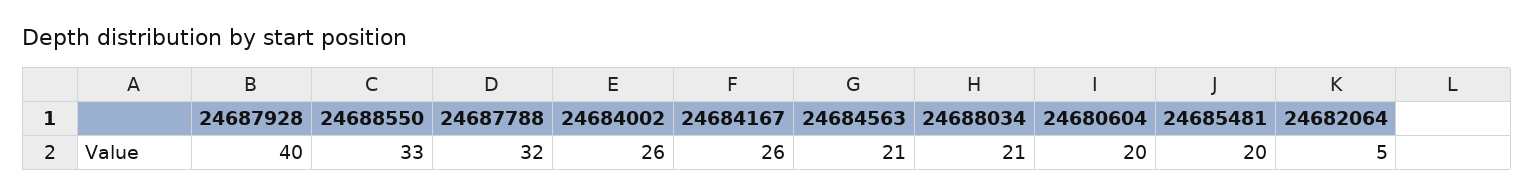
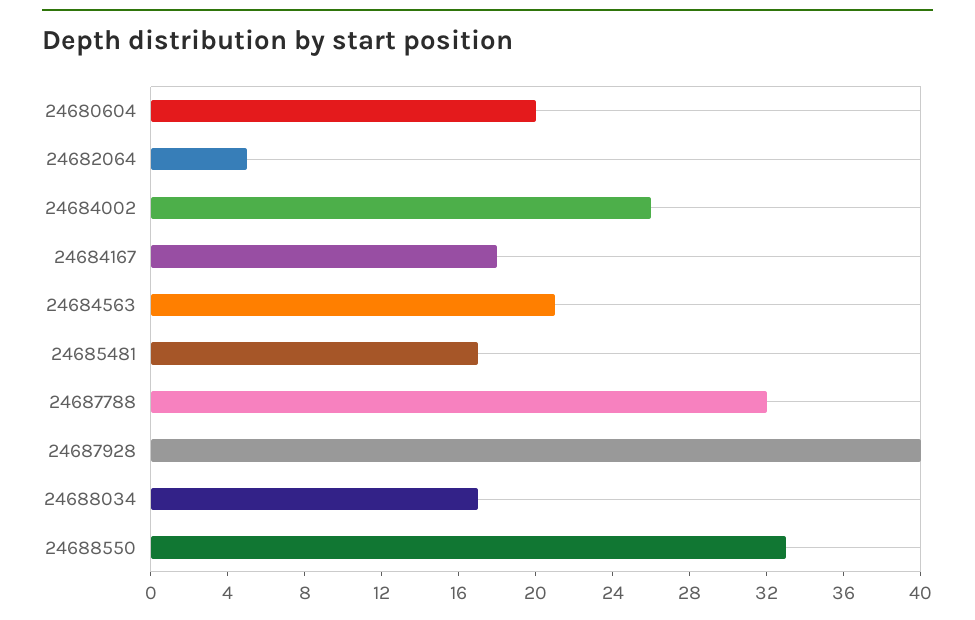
24684167: 26 -> 18
24688034: 21 -> 17
24685481: 20 -> 17

